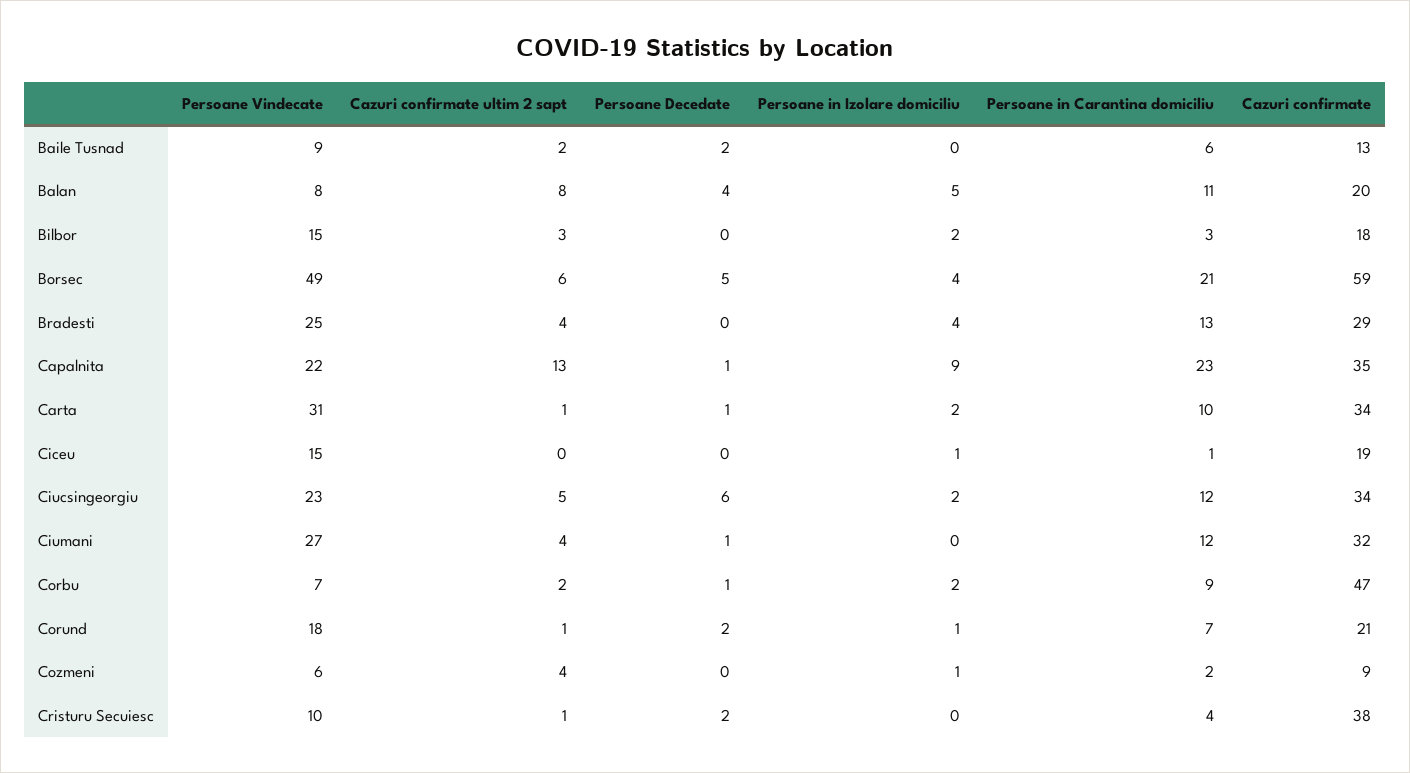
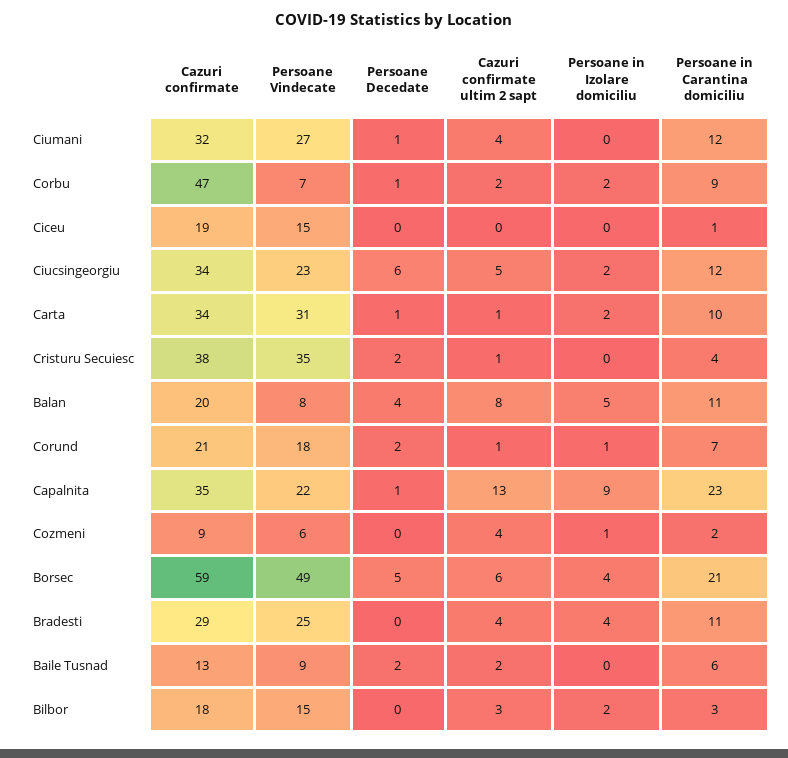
Persoane in Carantina domiciliu, Bradesti: 13 -> 11
Persoane in Izolare domiciliu, Ciceu: 1 -> 0
Persoane Vindecate, Cristuru Secuiesc: 10 -> 35

